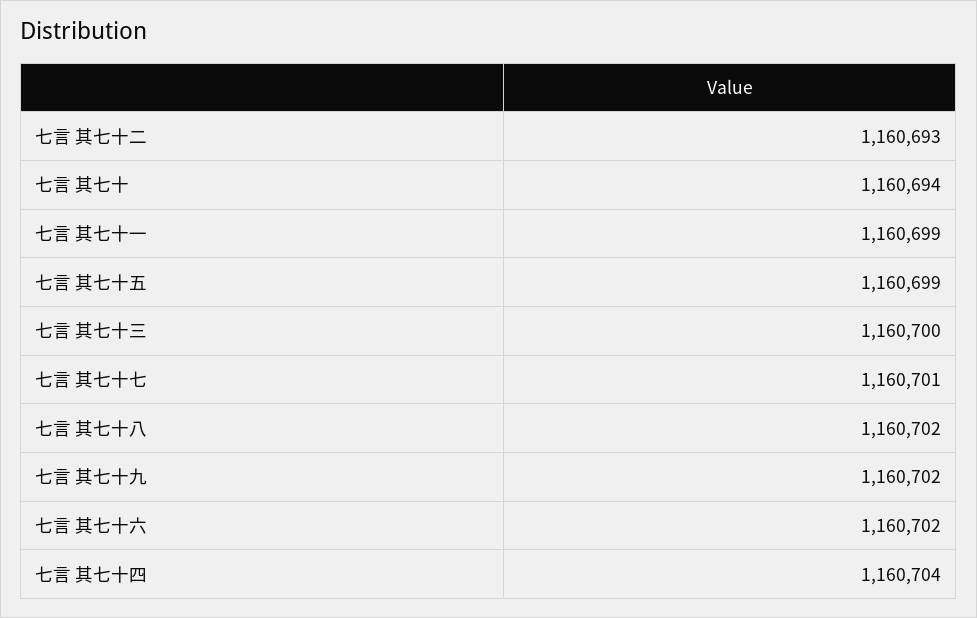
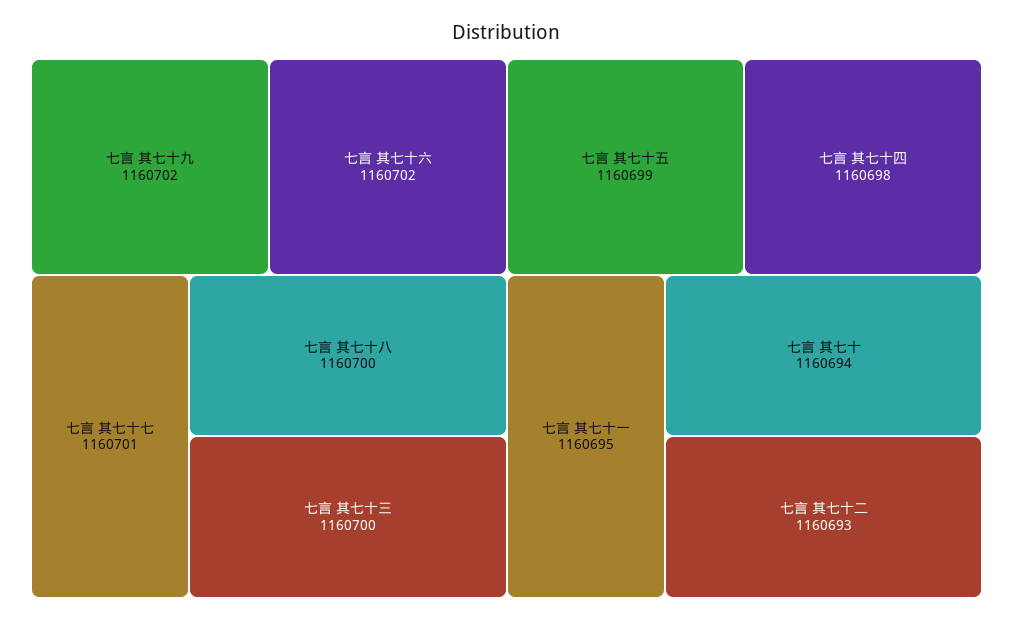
七言 其七十一: 1160699 -> 1160695
七言 其七十八: 1160702 -> 1160700
七言 其七十四: 1160704 -> 1160698

